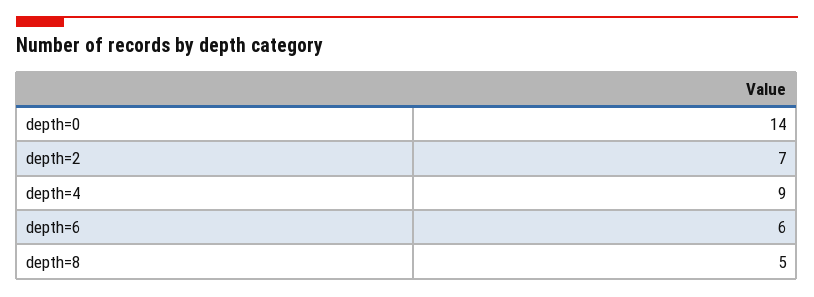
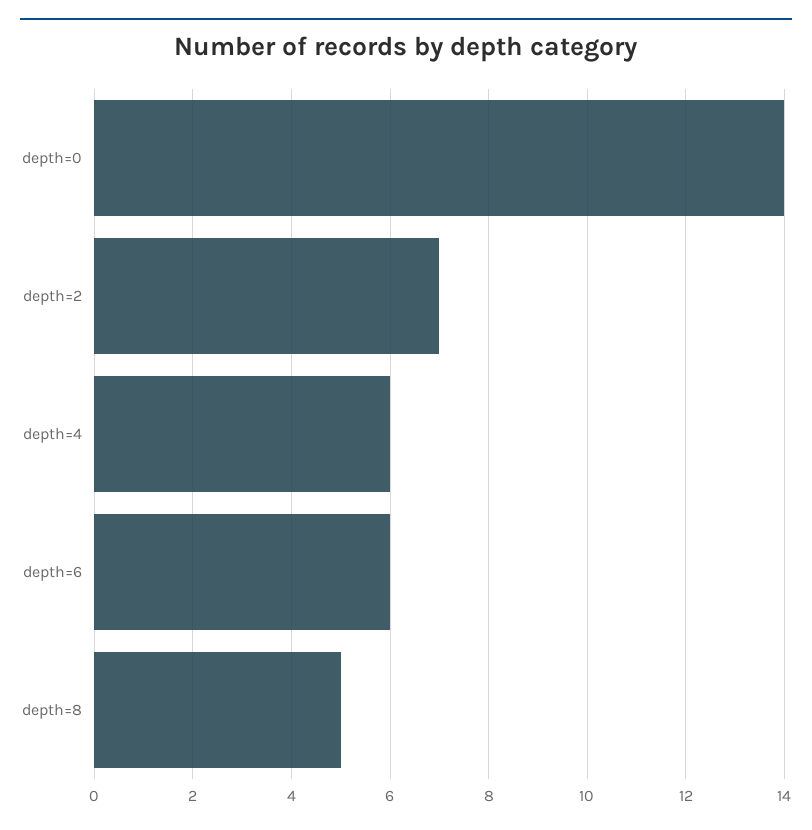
depth=4: 9 -> 6

